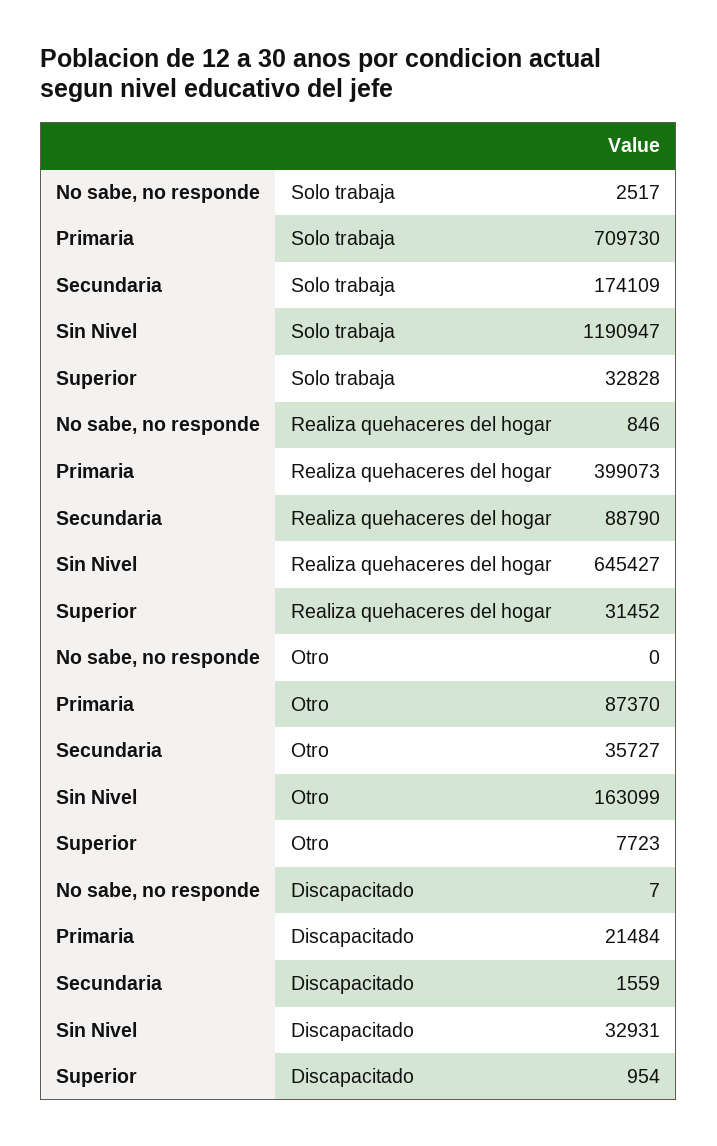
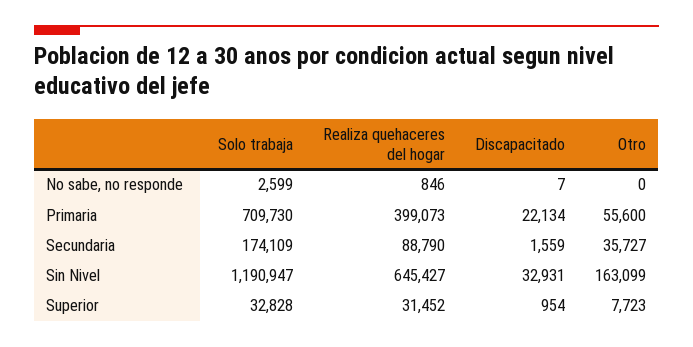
No sabe, no responde, Solo trabaja: 2517 -> 2599
Primaria, Otro: 87370 -> 55600
Primaria, Discapacitado: 21484 -> 22134

